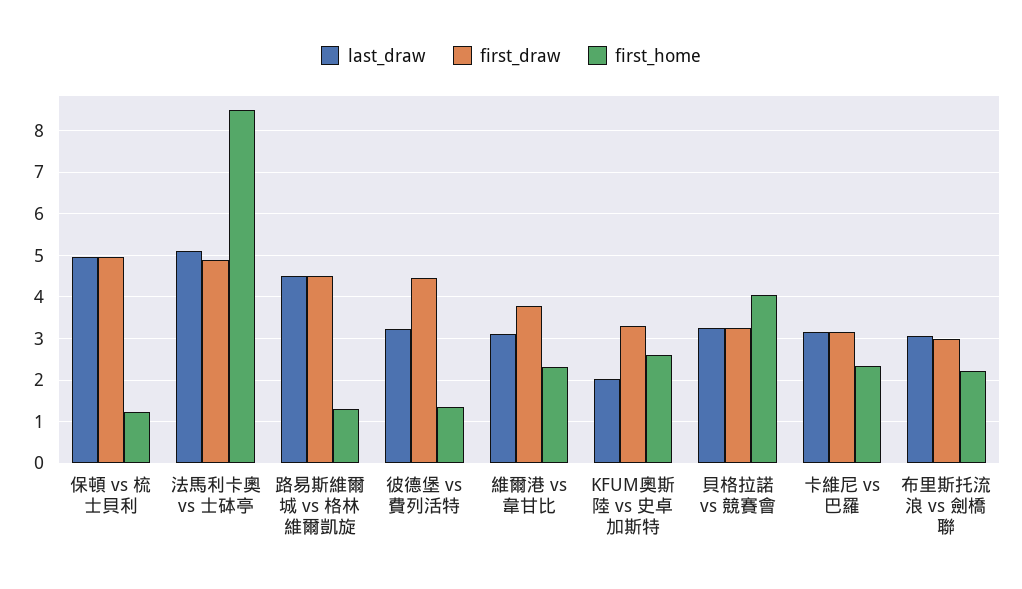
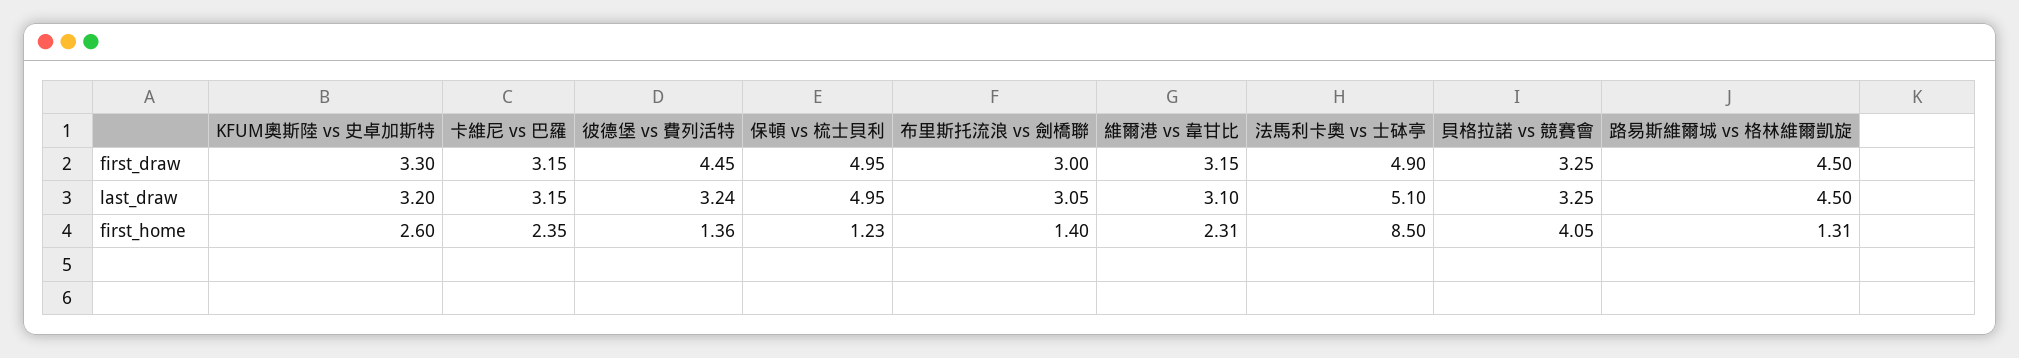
first_draw, 維爾港 vs 韋甘比: 3.8 -> 3.15
last_draw, KFUM奧斯陸 vs 史卓加斯特: 2 -> 3.2
first_home, 布里斯托流浪 vs 劍橋聯: 2.2 -> 1.4

